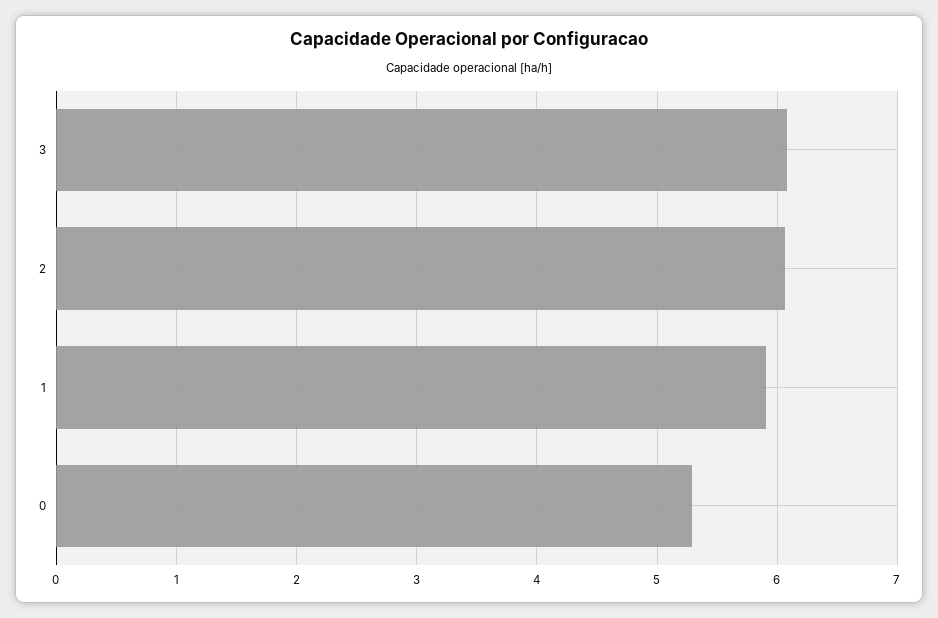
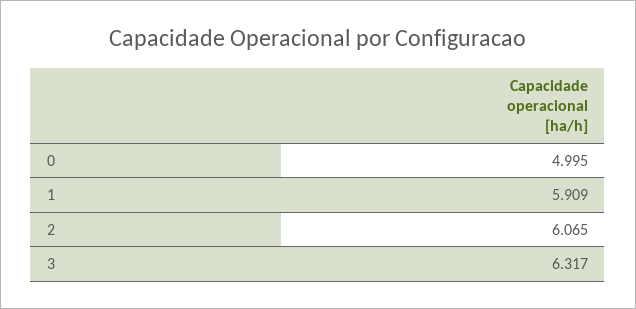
3: 6.1 -> 6.317
0: 5.3 -> 4.995

